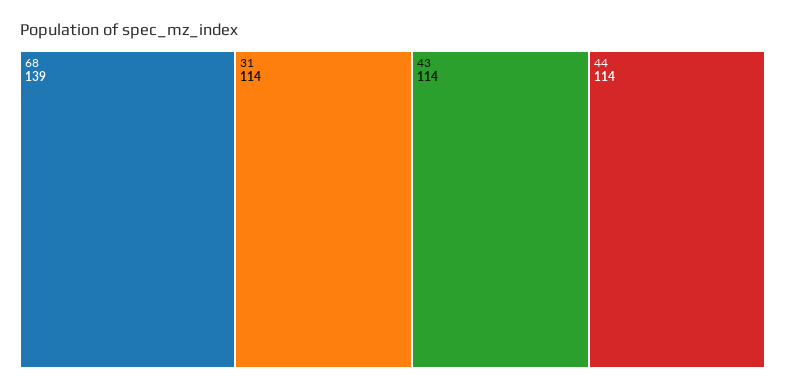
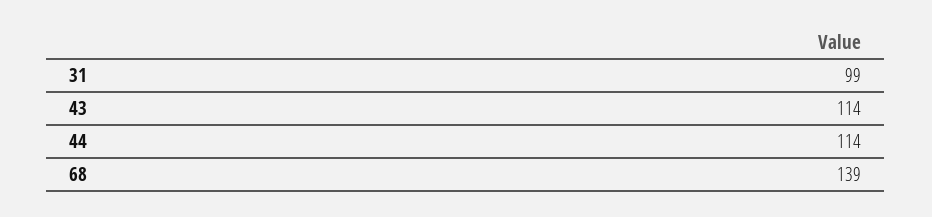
31: 114 -> 99

